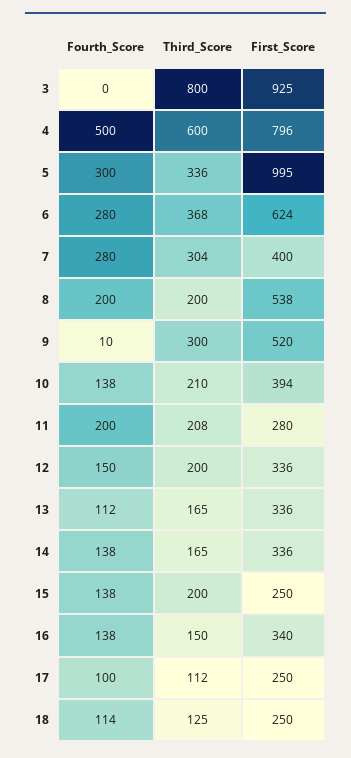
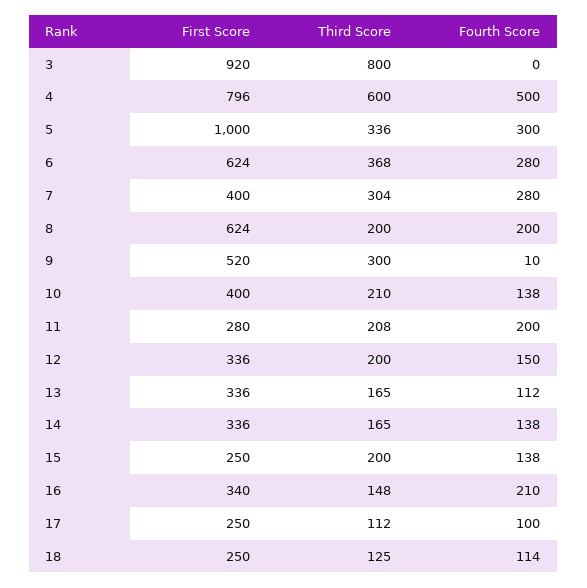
First_Score, 3: 925 -> 920
First_Score, 5: 995 -> 1000
First_Score, 8: 538 -> 624
First_Score, 10: 394 -> 400
Fourth_Score, 16: 138 -> 210
Third_Score, 16: 150 -> 148

